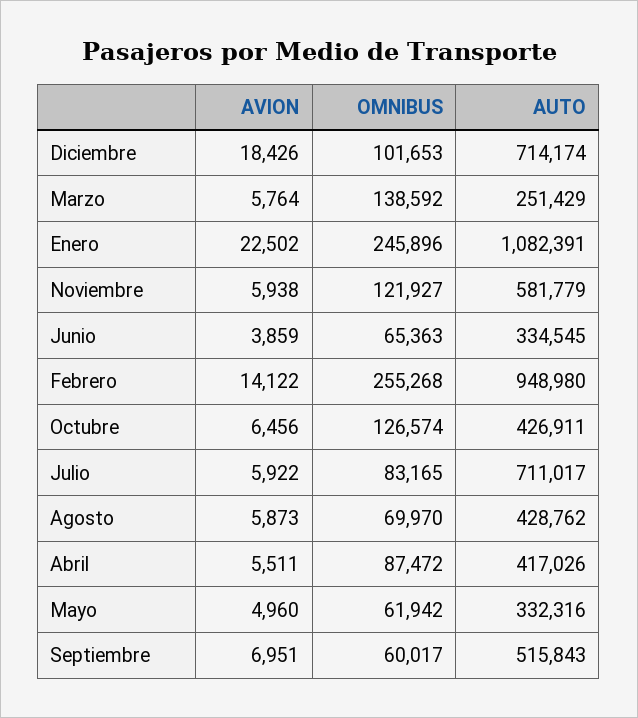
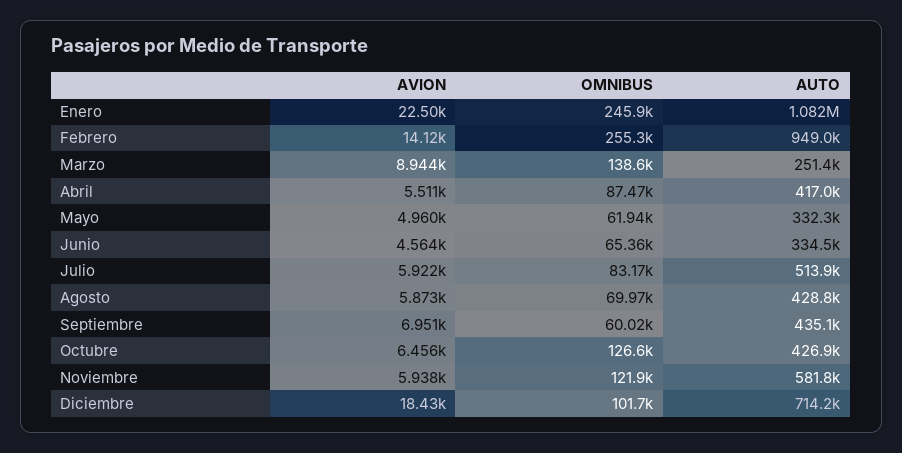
AVION, Marzo: 5764 -> 8944
AVION, Junio: 3859 -> 4564
AUTO, Julio: 711017 -> 513900
AUTO, Septiembre: 515843 -> 435100

